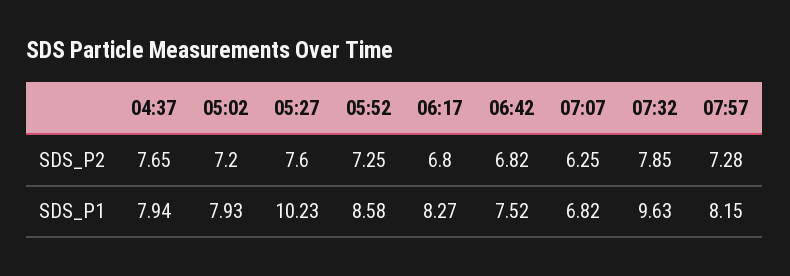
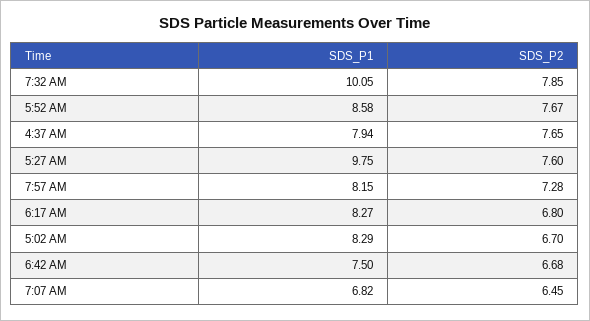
05:02, SDS_P2: 7.2 -> 6.7
05:52, SDS_P2: 7.25 -> 7.67
06:42, SDS_P2: 6.82 -> 6.68
07:07, SDS_P2: 6.25 -> 6.45
05:02, SDS_P1: 7.93 -> 8.29
05:27, SDS_P1: 10.23 -> 9.75
06:42, SDS_P1: 7.52 -> 7.5
07:32, SDS_P1: 9.63 -> 10.05

